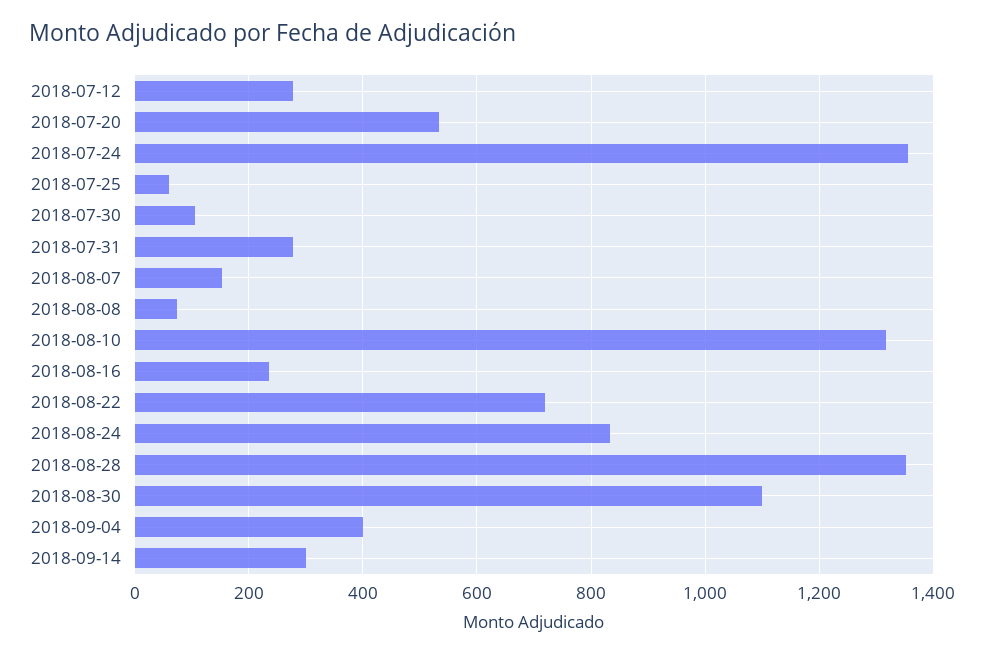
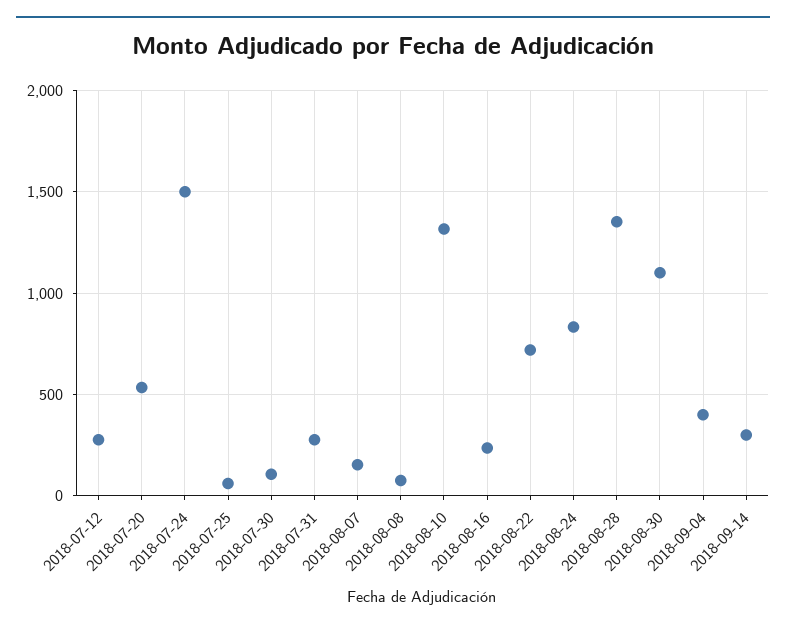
2018-07-24: 1360 -> 1500

